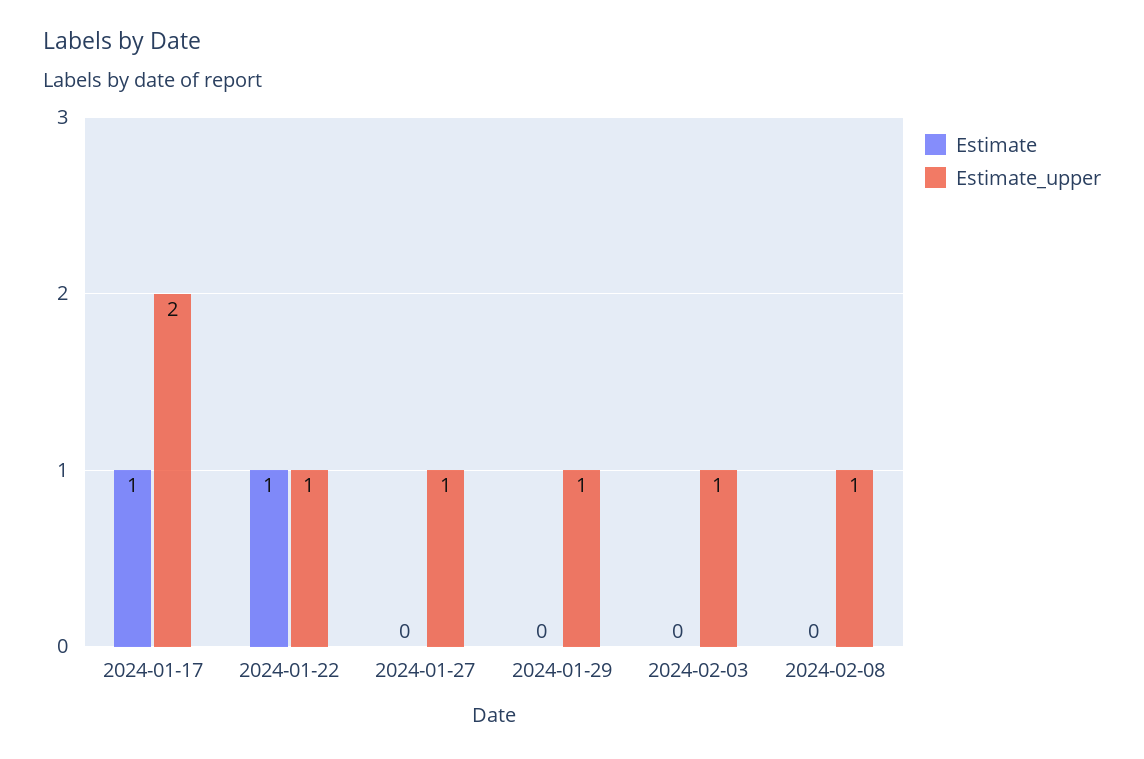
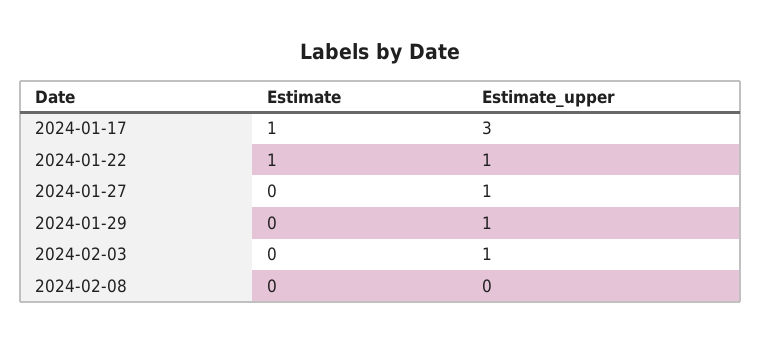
Estimate_upper, 2024-01-17: 2 -> 3
Estimate_upper, 2024-02-08: 1 -> 0

